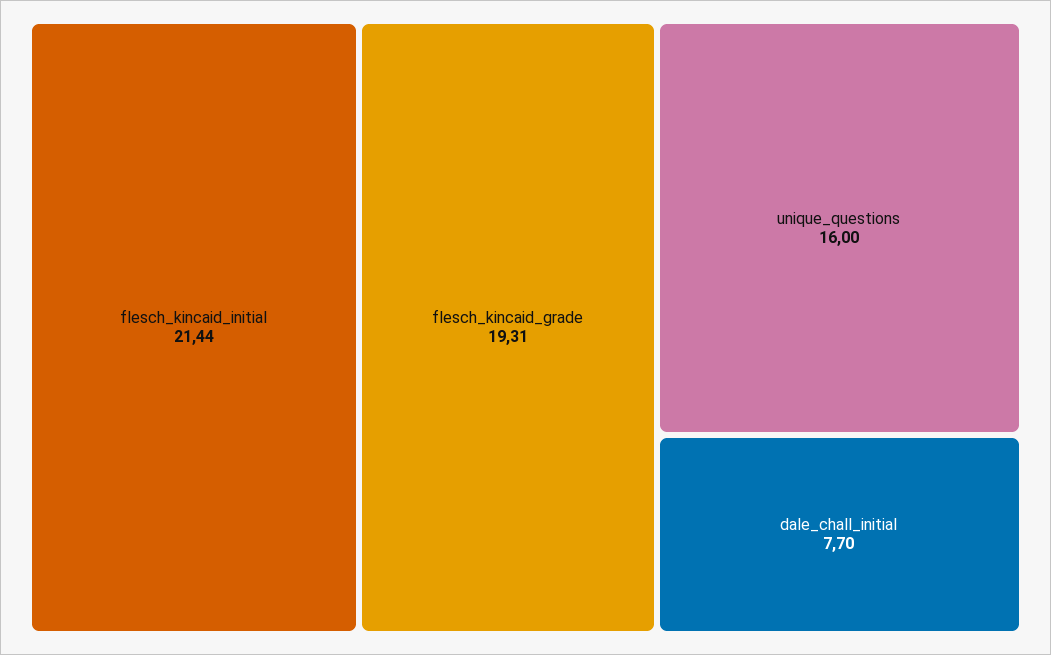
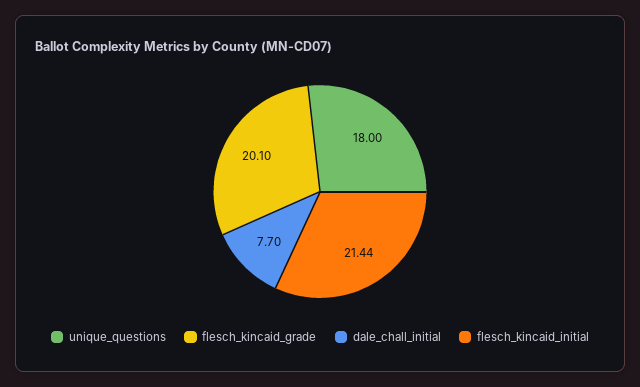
flesch_kincaid_grade: 19.31 -> 20.1
unique_questions: 16 -> 18

